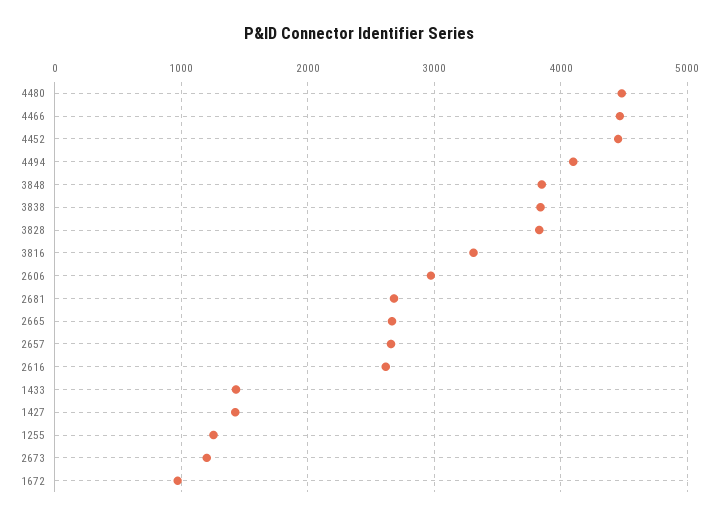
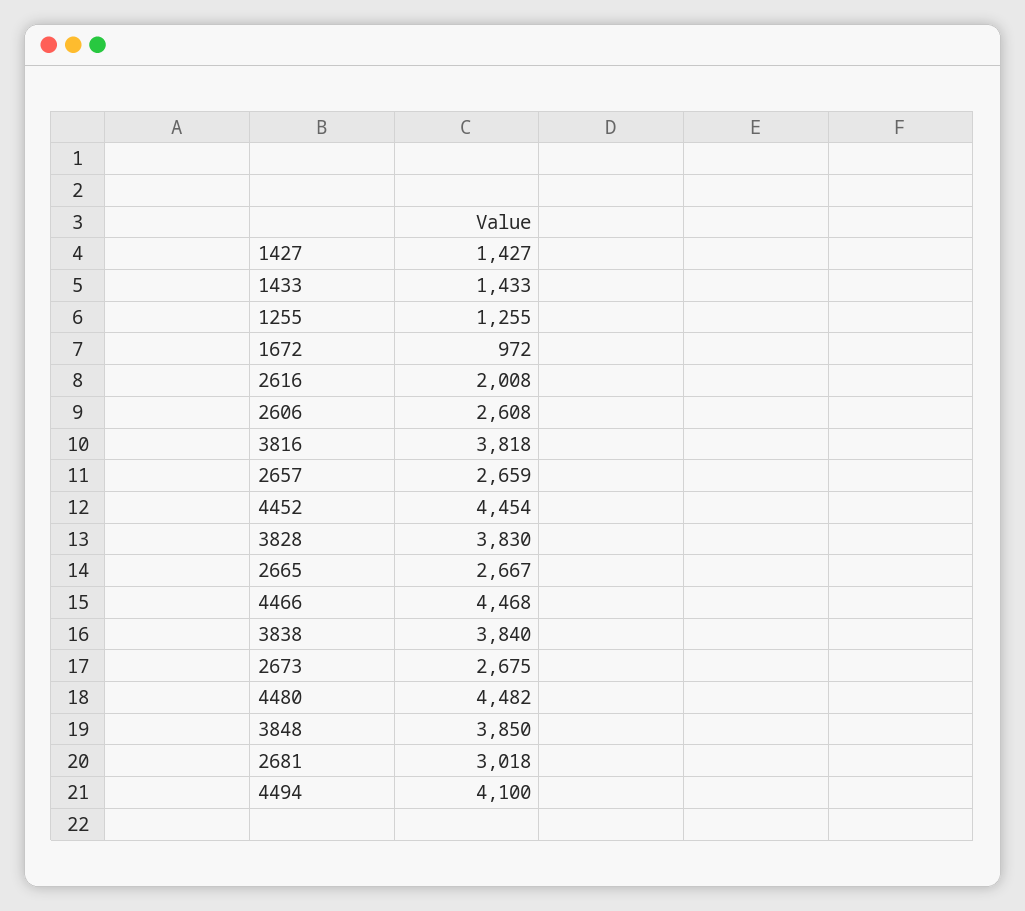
3816: 3300 -> 3818
2606: 3000 -> 2608
2681: 2700 -> 3018
2616: 2600 -> 2008
2673: 1200 -> 2675

